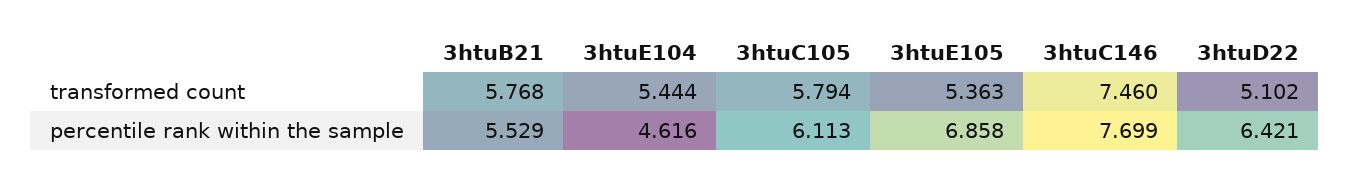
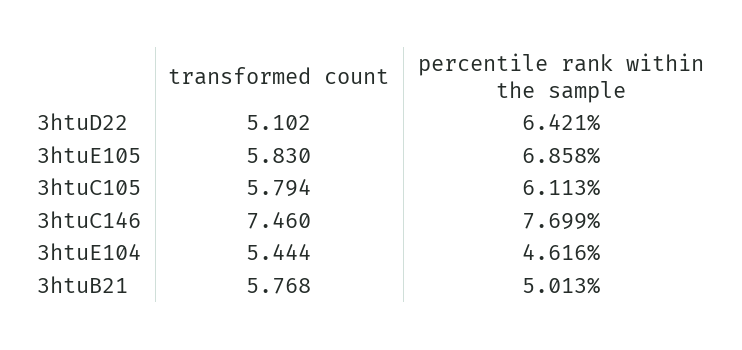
3htuE105, transformed count: 5.363 -> 5.83
3htuB21, percentile rank within the sample: 5.529 -> 5.013

